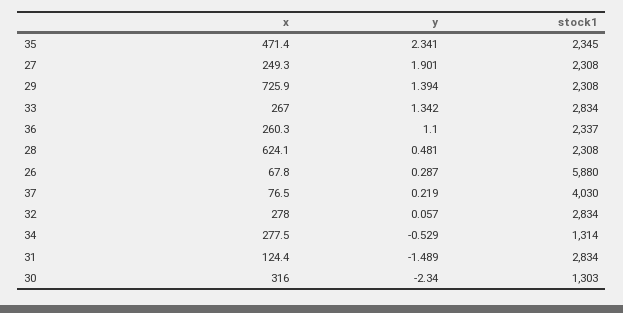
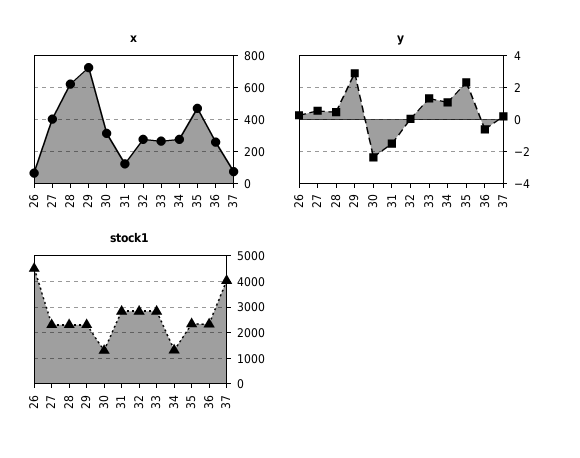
x, 27: 249.3 -> 400
y, 27: 1.901 -> 0.5
y, 29: 1.394 -> 3
y, 36: 1.1 -> -0.5
stock1, 26: 5880 -> 4500
y, 34: -0.529 -> 1

